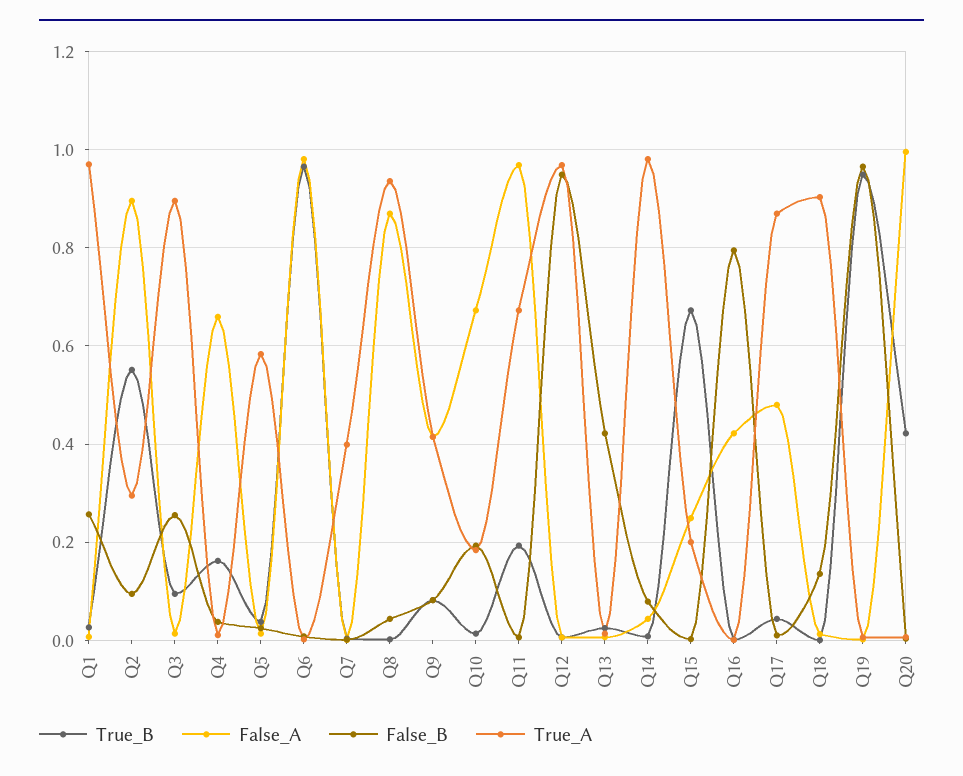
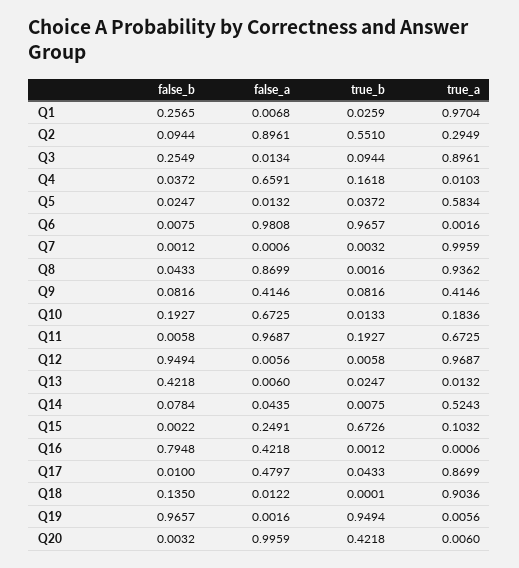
True_A, Q7: 0.4 -> 0.9959
True_A, Q14: 0.98 -> 0.5243
True_A, Q15: 0.2 -> 0.1032

